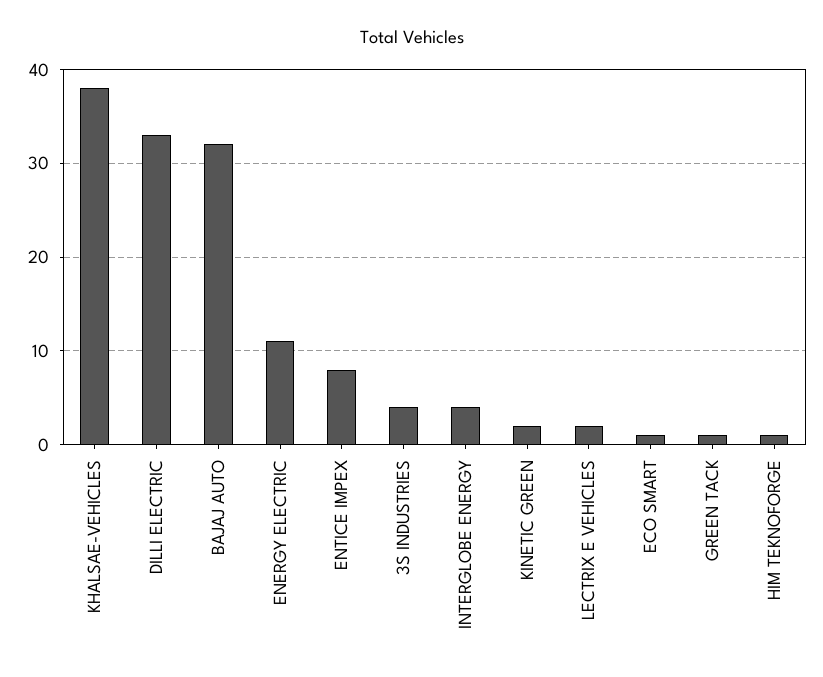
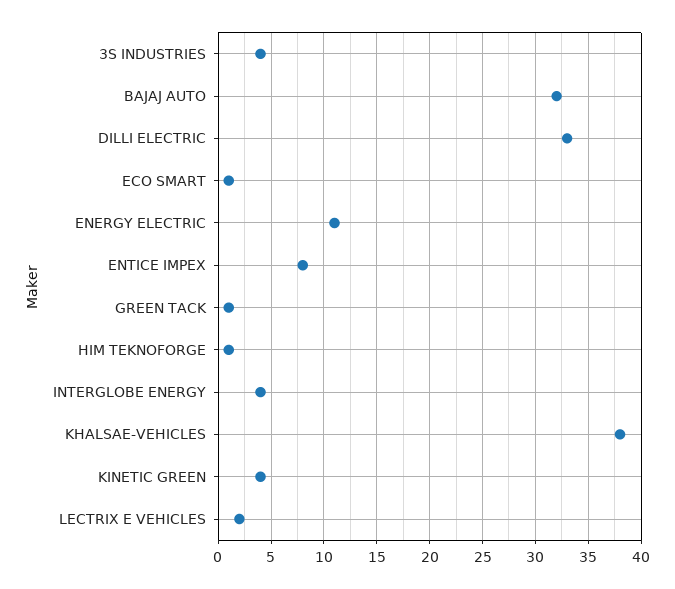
KINETIC GREEN: 2 -> 4

